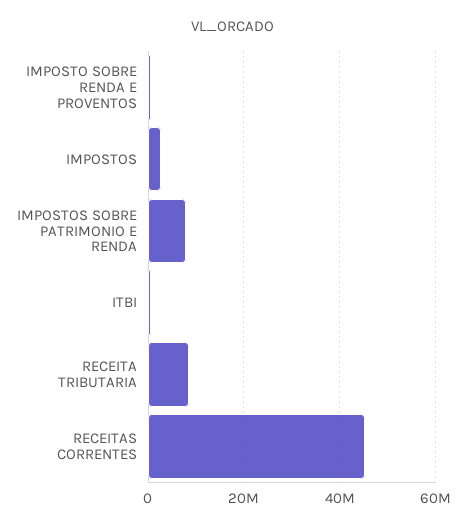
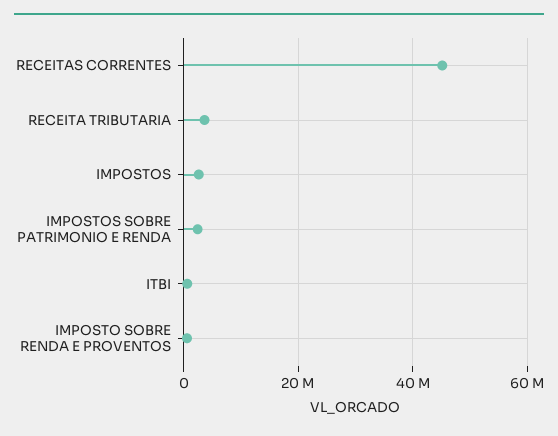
IMPOSTOS SOBRE PATRIMONIO E RENDA: 8000000 -> 2000000
RECEITA TRIBUTARIA: 8000000 -> 4000000

